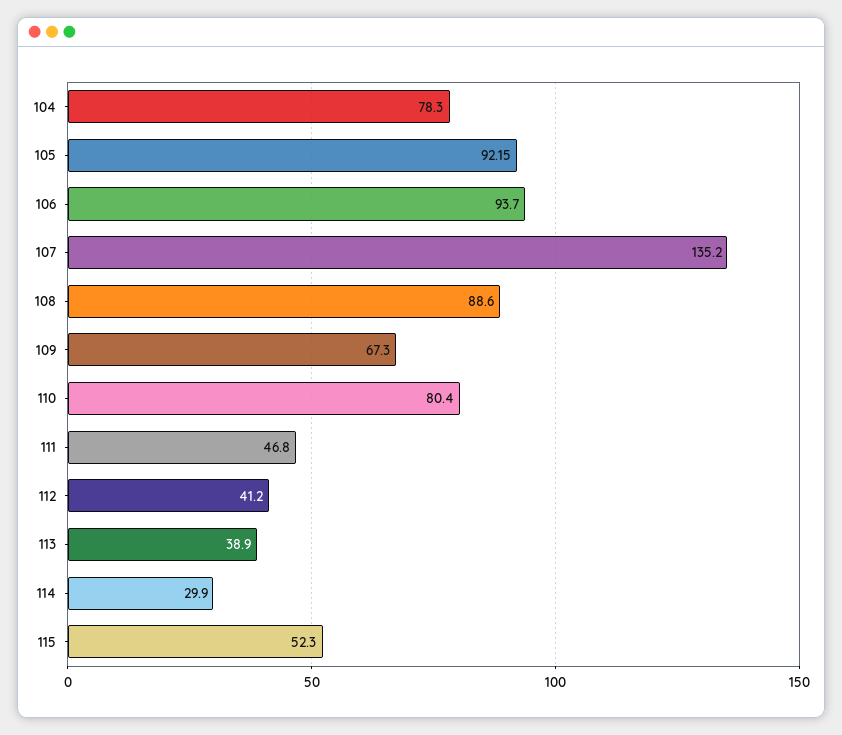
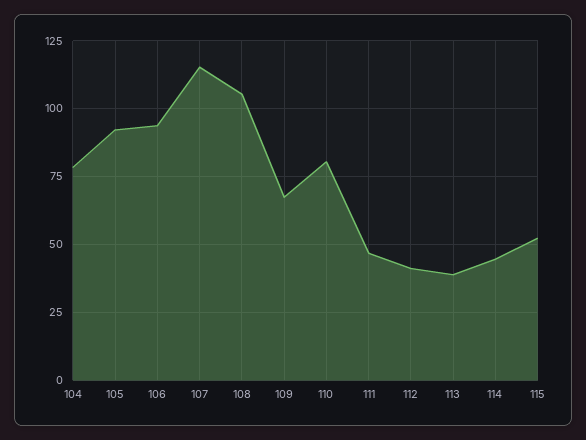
107: 135.2 -> 115
108: 88.6 -> 105
114: 29.9 -> 45

